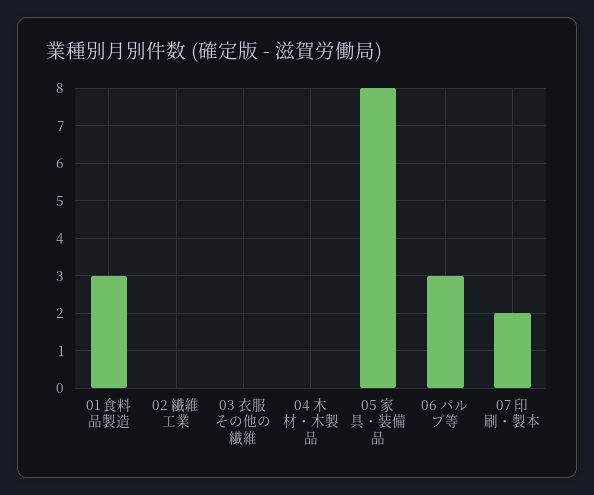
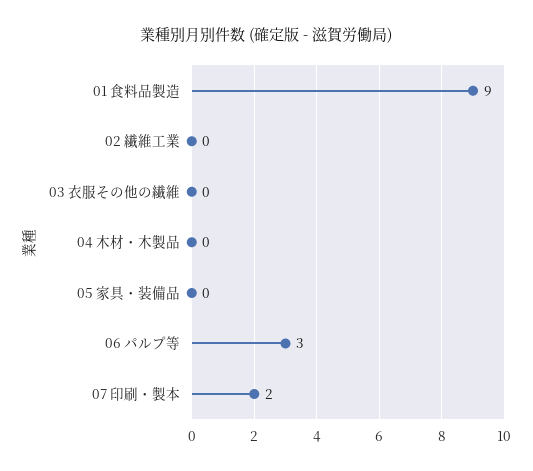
01 食料品製造: 3 -> 9
05 家具・装備品: 8 -> 0

